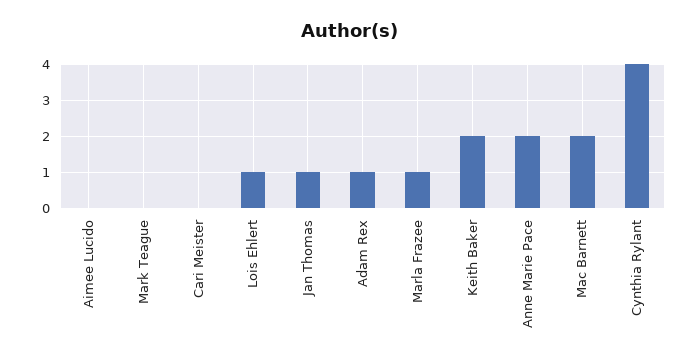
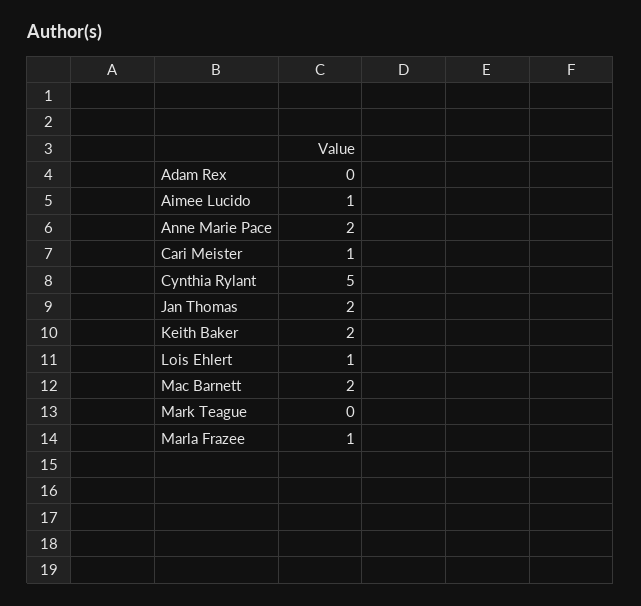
Aimee Lucido: 0 -> 1
Cari Meister: 0 -> 1
Jan Thomas: 1 -> 2
Adam Rex: 1 -> 0
Cynthia Rylant: 4 -> 5

